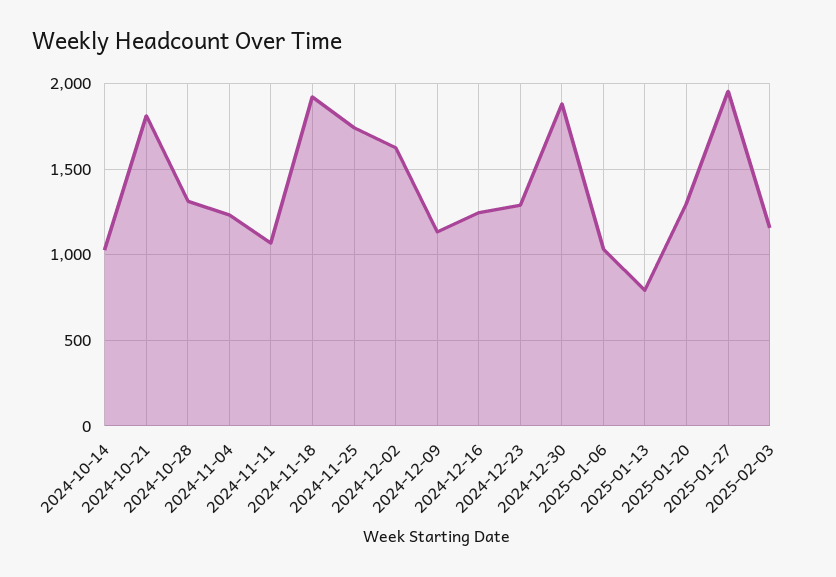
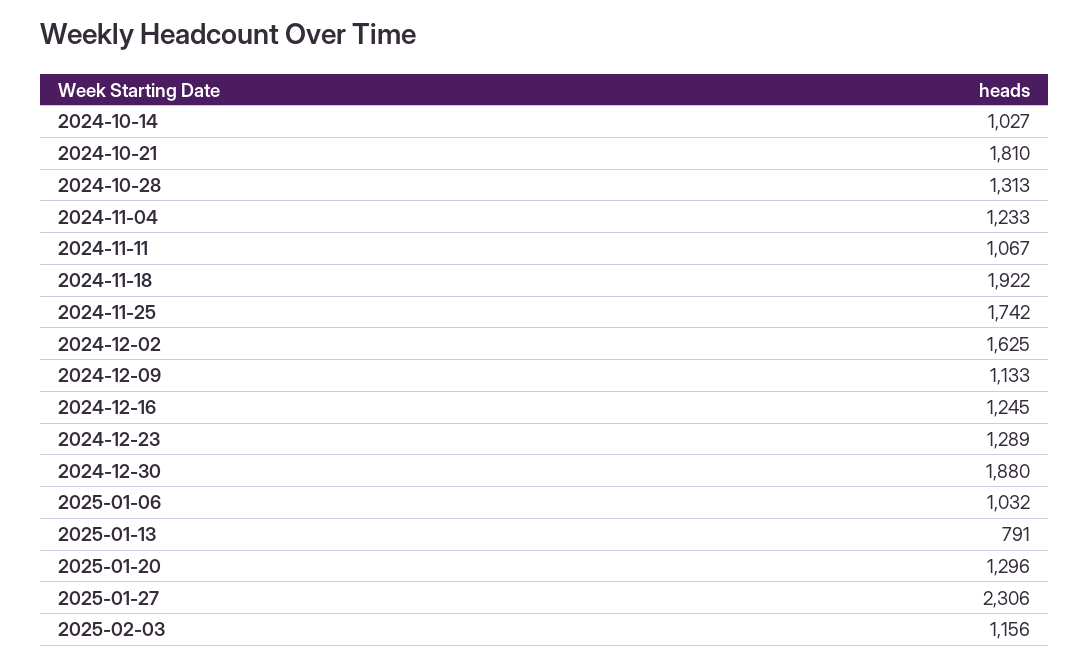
2025-01-27: 1950 -> 2306

